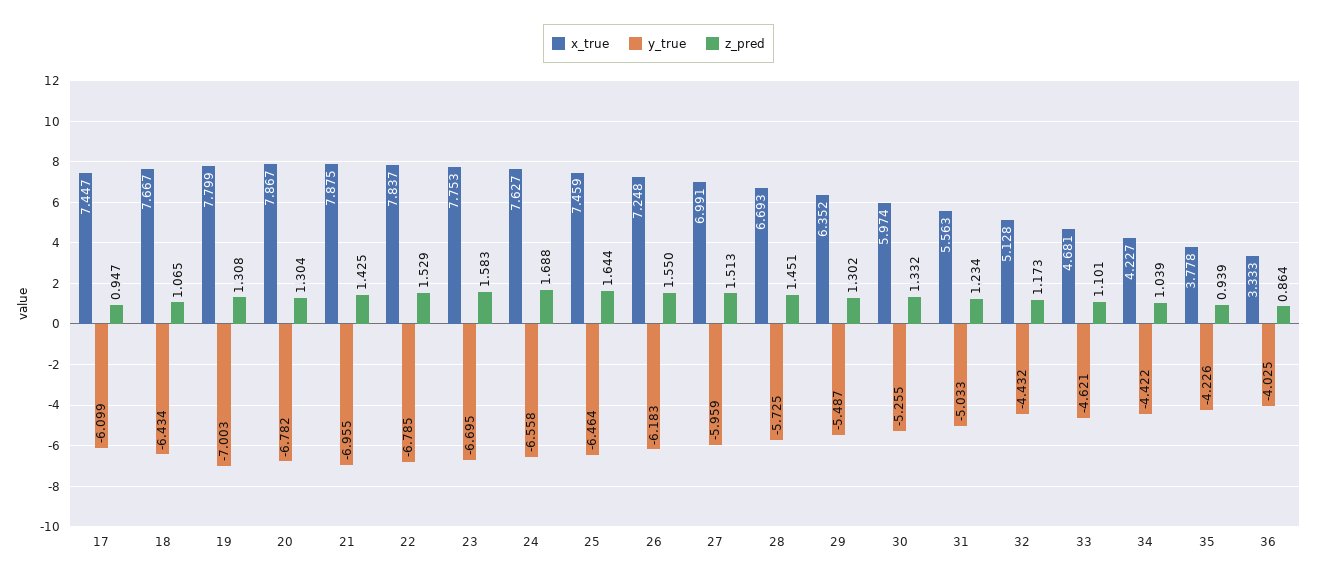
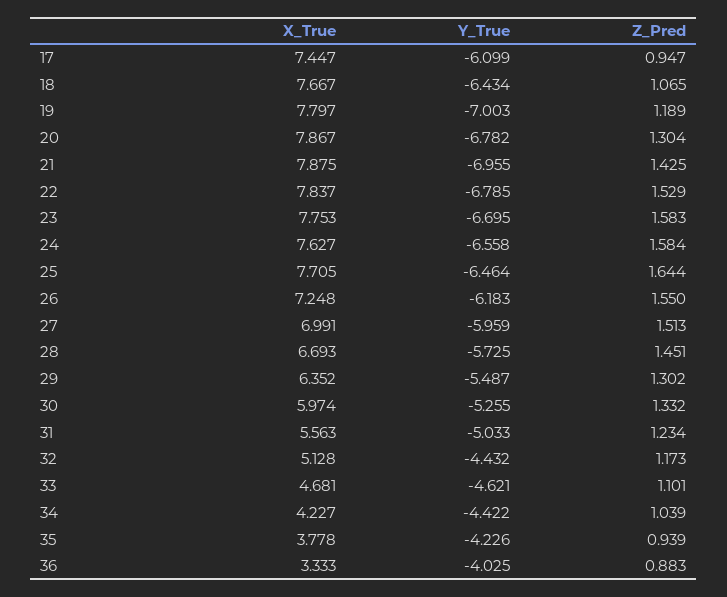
x_true, 19: 7.799 -> 7.797
z_pred, 19: 1.308 -> 1.189
z_pred, 24: 1.688 -> 1.584
x_true, 25: 7.459 -> 7.705
z_pred, 36: 0.864 -> 0.883

